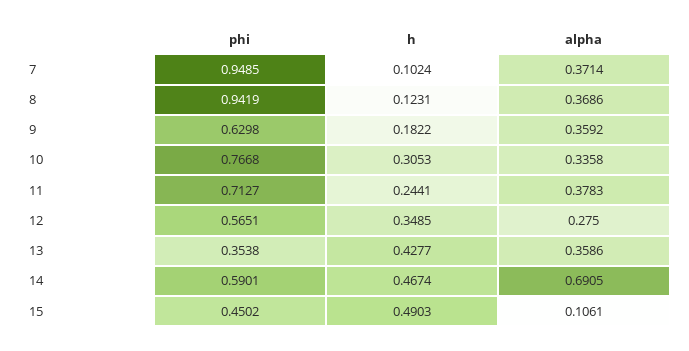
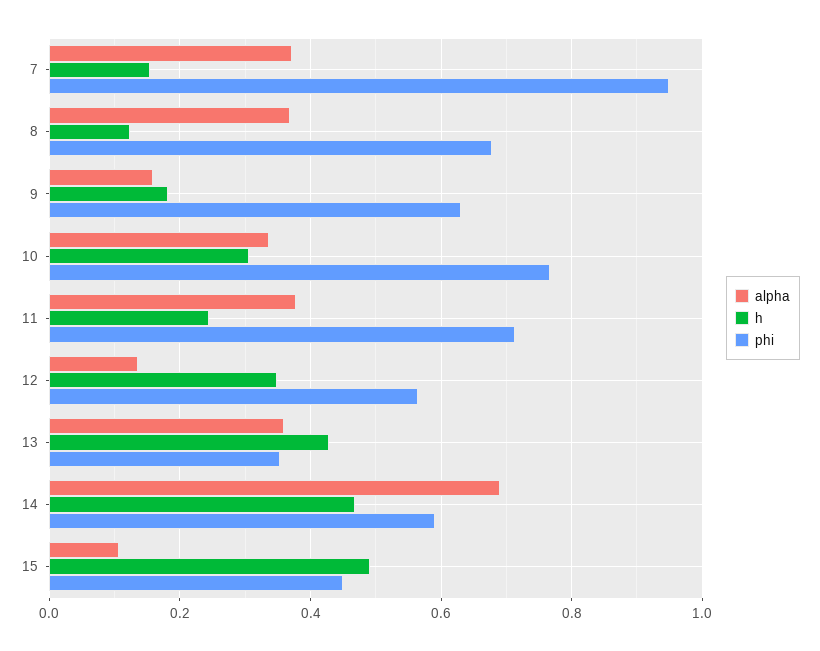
h, 7: 0.1024 -> 0.16
phi, 8: 0.9419 -> 0.68
alpha, 9: 0.3592 -> 0.16
alpha, 12: 0.275 -> 0.14

